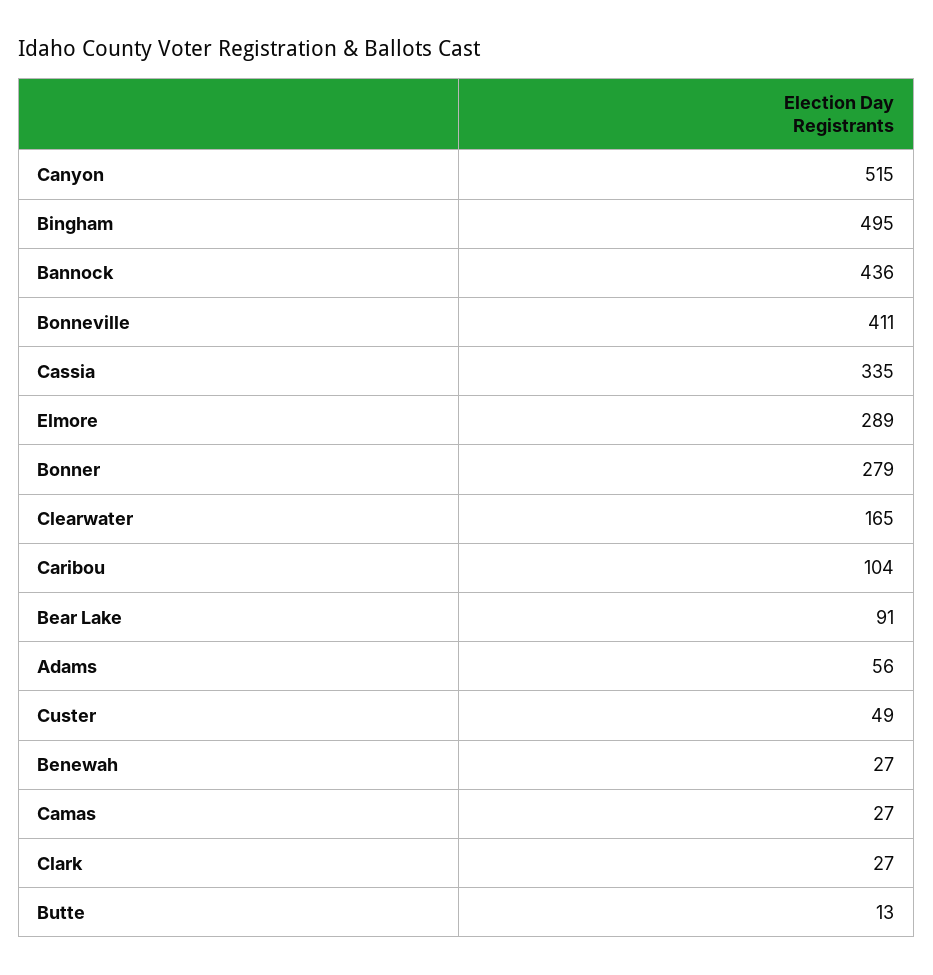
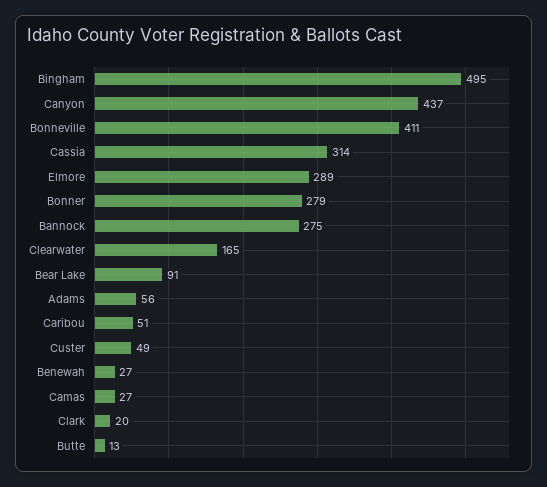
Canyon: 515 -> 437
Bannock: 436 -> 275
Cassia: 335 -> 314
Caribou: 104 -> 51
Clark: 27 -> 20

